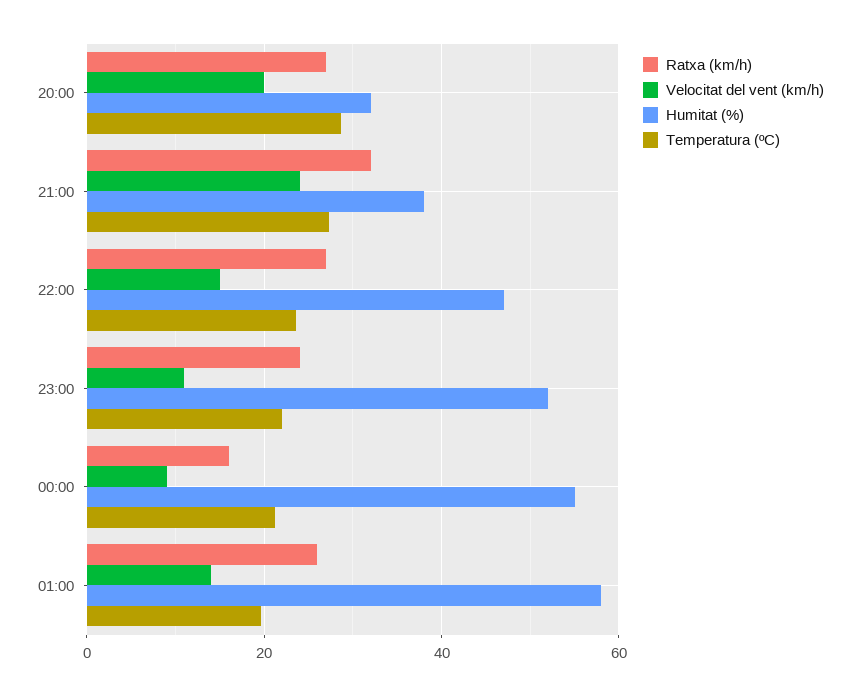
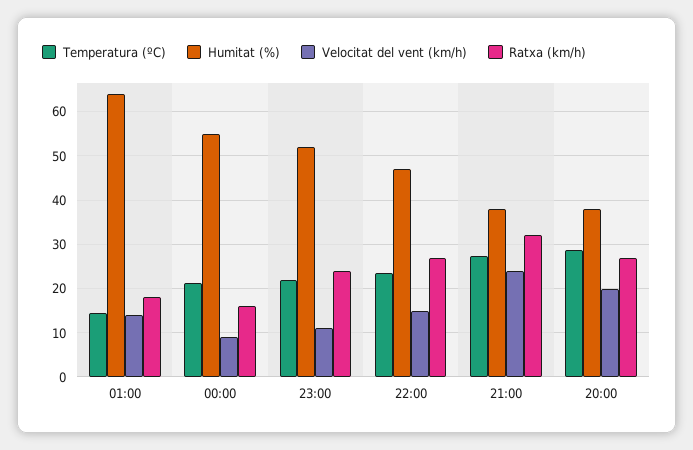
Humitat (%), 20:00: 32 -> 38
Ratxa (km/h), 01:00: 26 -> 18
Humitat (%), 01:00: 58 -> 64
Temperatura (ºC), 01:00: 20 -> 14

